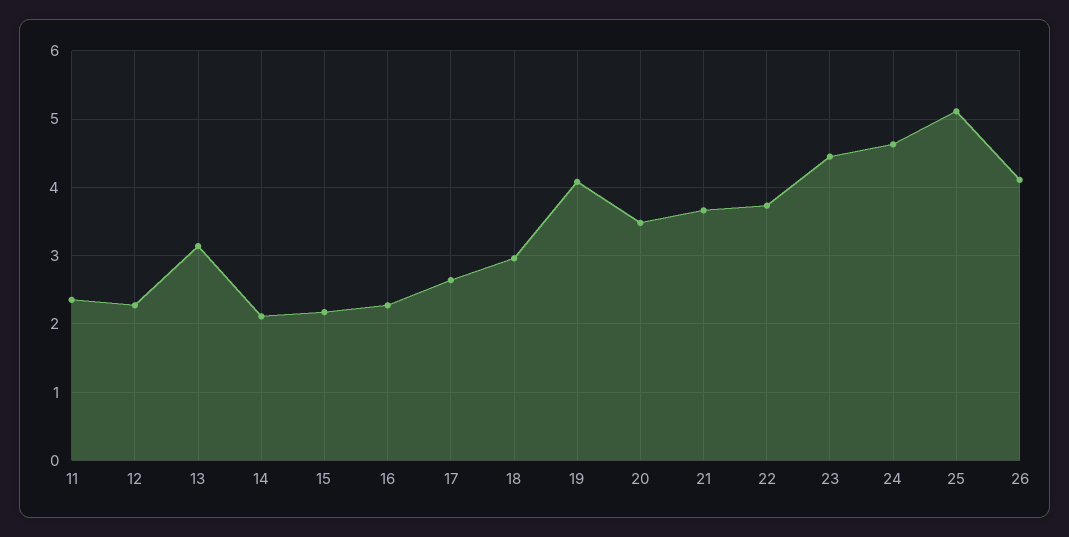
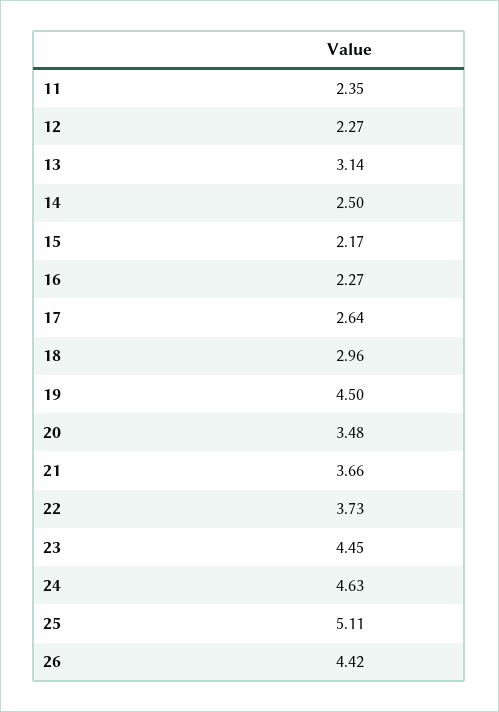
14: 2.1 -> 2.5
19: 4.1 -> 4.5
26: 4.1 -> 4.42

